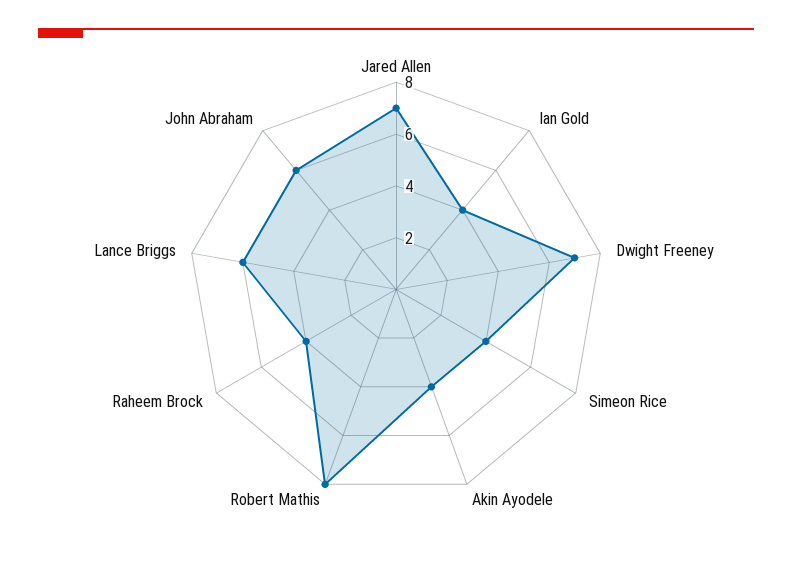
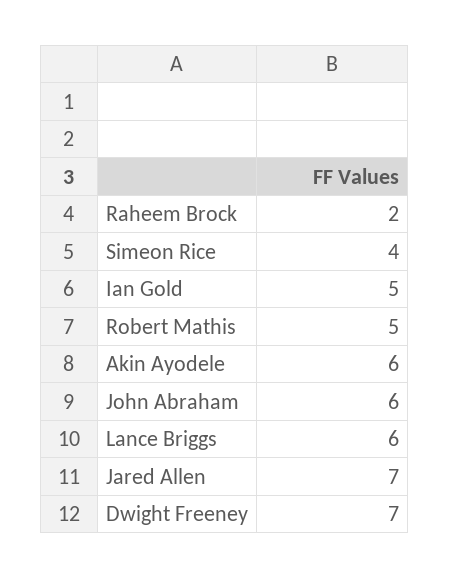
Ian Gold: 4 -> 5
Akin Ayodele: 4 -> 6
Robert Mathis: 8 -> 5
Raheem Brock: 4 -> 2

